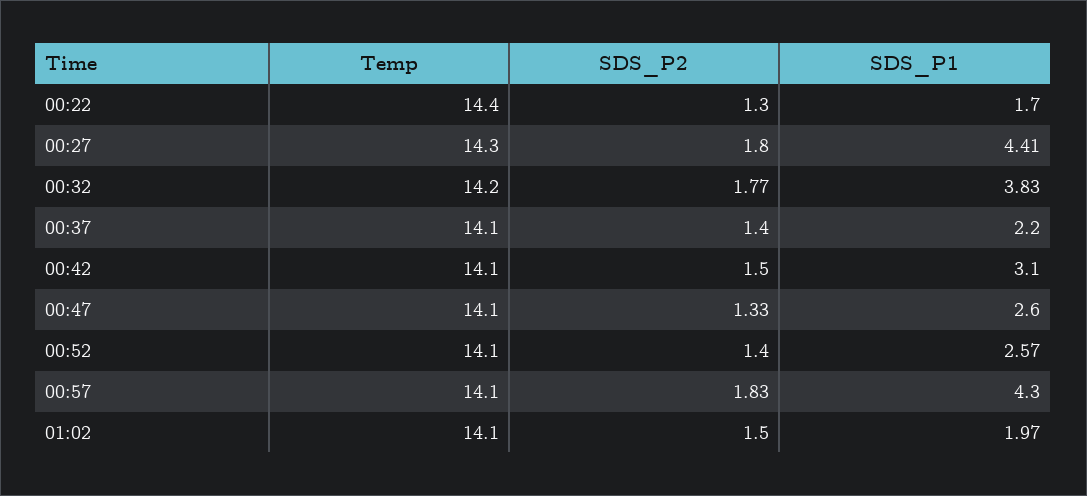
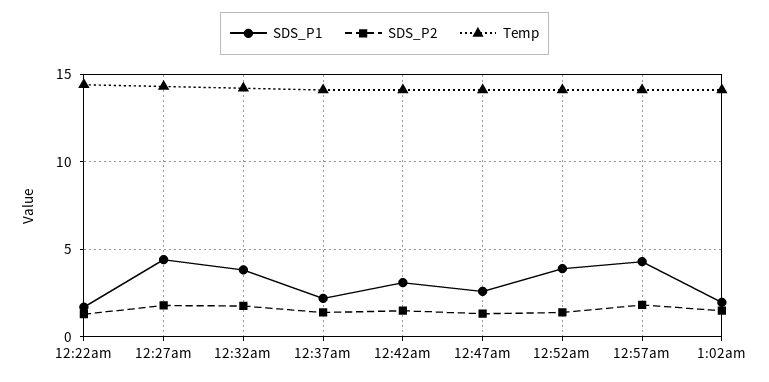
SDS_P1, 00:52: 2.57 -> 4

